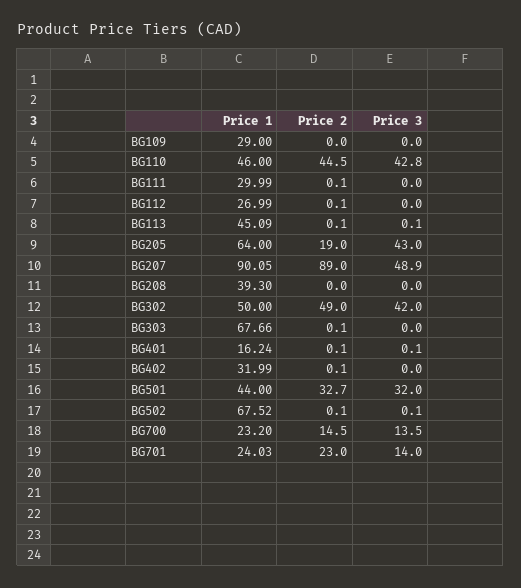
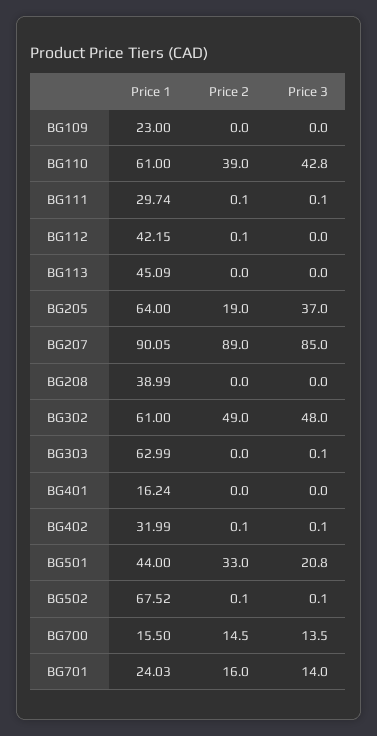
Price 1, BG109: 29 -> 23
Price 1, BG110: 46 -> 61
Price 2, BG110: 44.5 -> 39
Price 1, BG111: 29.99 -> 29.74
Price 3, BG111: 0 -> 0.1
Price 1, BG112: 26.99 -> 42.15
Price 2, BG113: 0.1 -> 0
Price 3, BG113: 0.1 -> 0
Price 3, BG205: 43 -> 37
Price 3, BG207: 48.9 -> 85
Price 1, BG208: 39.3 -> 38.99
Price 1, BG302: 50 -> 61
Price 3, BG302: 42 -> 48
Price 1, BG303: 67.66 -> 62.99
Price 2, BG303: 0.1 -> 0
Price 3, BG303: 0 -> 0.1
Price 2, BG401: 0.1 -> 0
Price 3, BG401: 0.1 -> 0
Price 3, BG402: 0 -> 0.1
Price 2, BG501: 32.7 -> 33
Price 3, BG501: 32 -> 20.8
Price 1, BG700: 23.2 -> 15.5
Price 2, BG701: 23 -> 16

